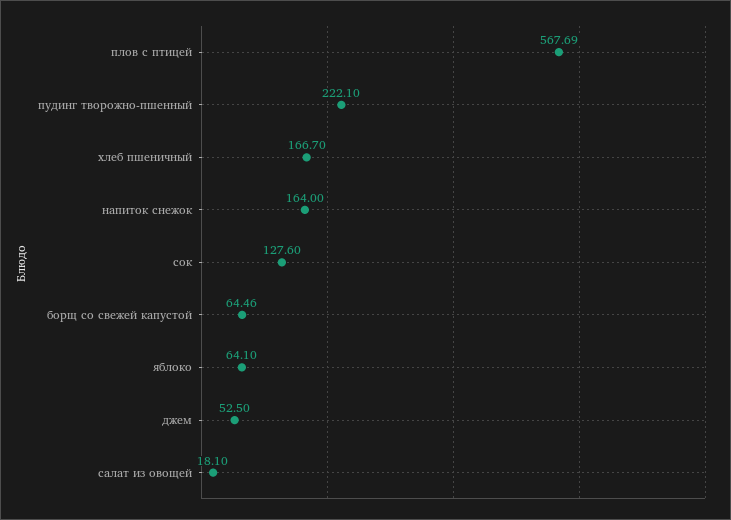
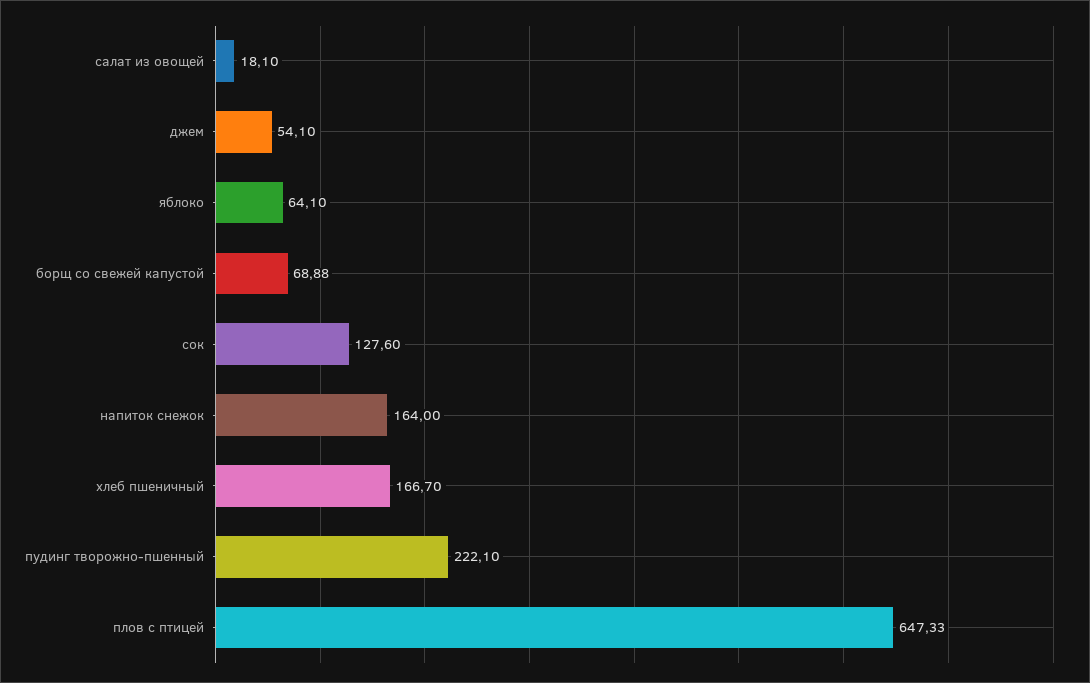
плов с птицей: 567.69 -> 647.33
борщ со свежей капустой: 64.46 -> 68.88
джем: 52.5 -> 54.1

